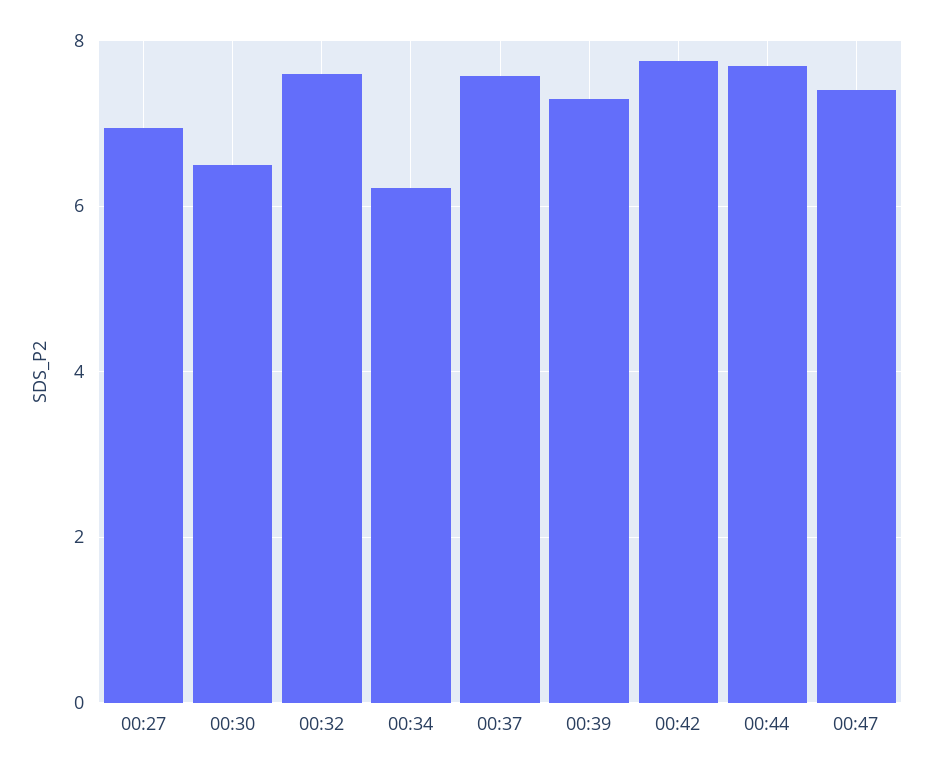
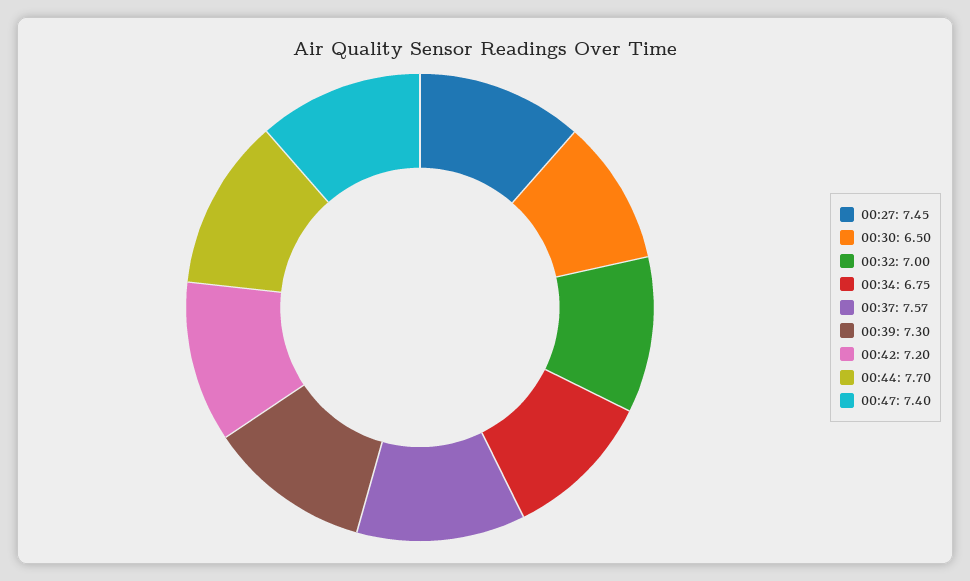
00:27: 7 -> 7.45
00:32: 7.6 -> 7
00:34: 6.2 -> 6.75
00:42: 7.8 -> 7.2

